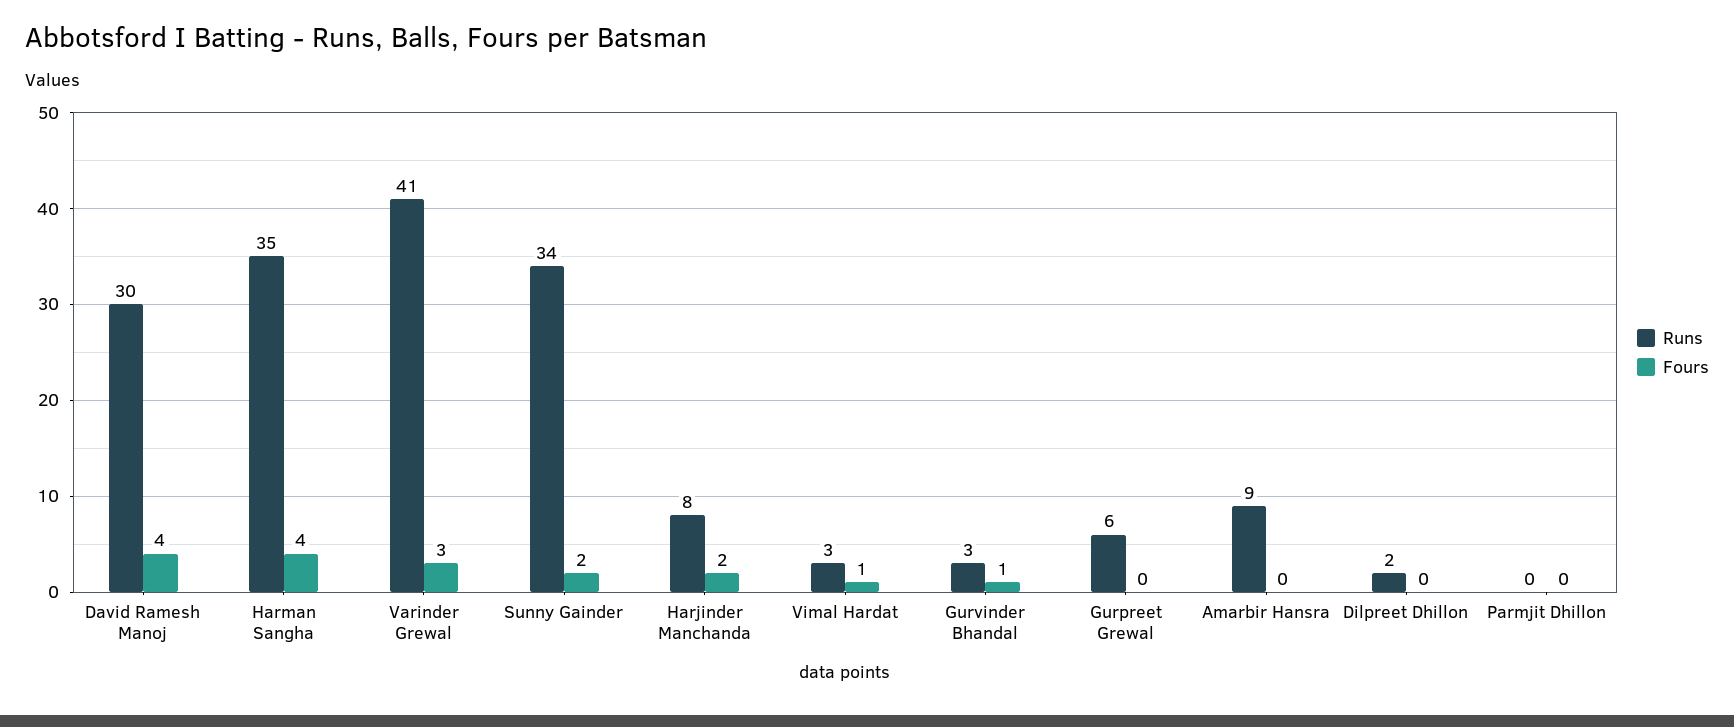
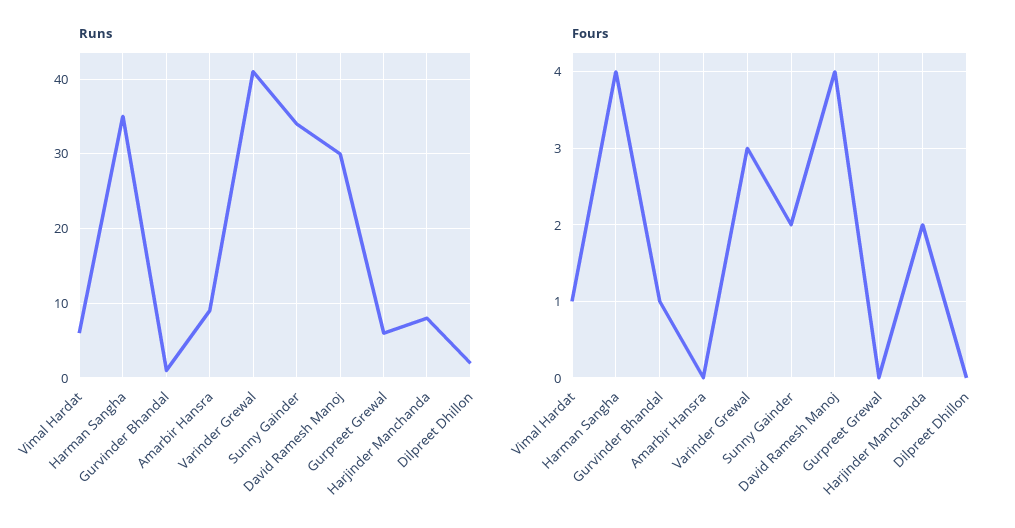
Runs, Vimal Hardat: 3 -> 6
Runs, Gurvinder Bhandal: 3 -> 1
Runs, Parmjit Dhillon: 0 -> none
Fours, Parmjit Dhillon: 0 -> none

